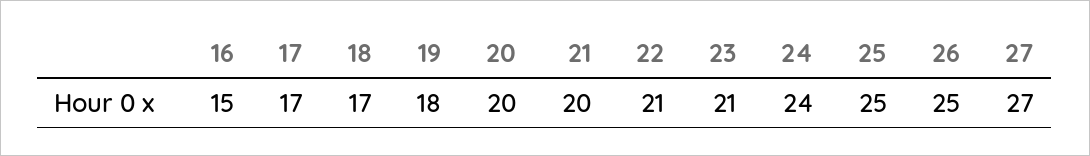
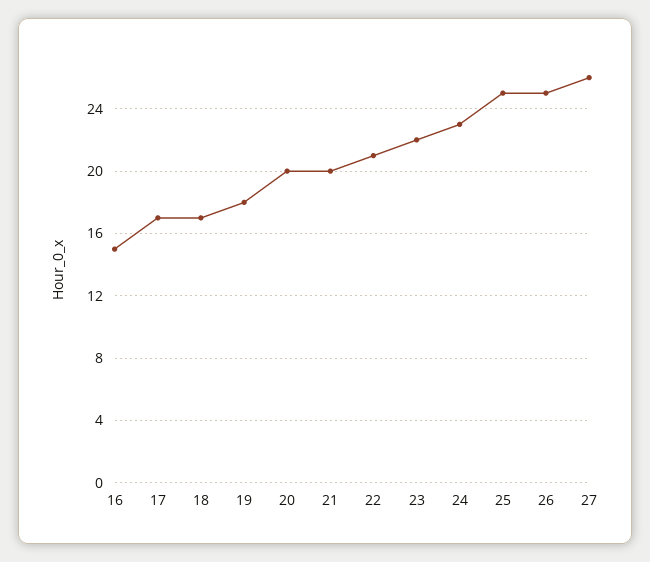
23: 21 -> 22
24: 24 -> 23
27: 27 -> 26

